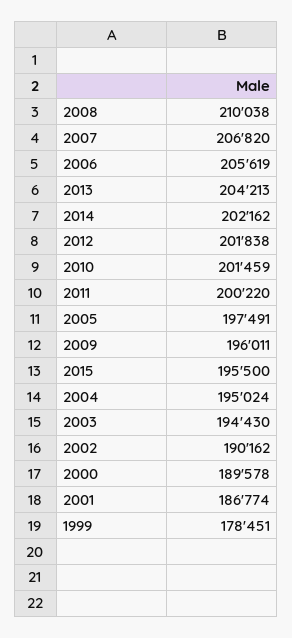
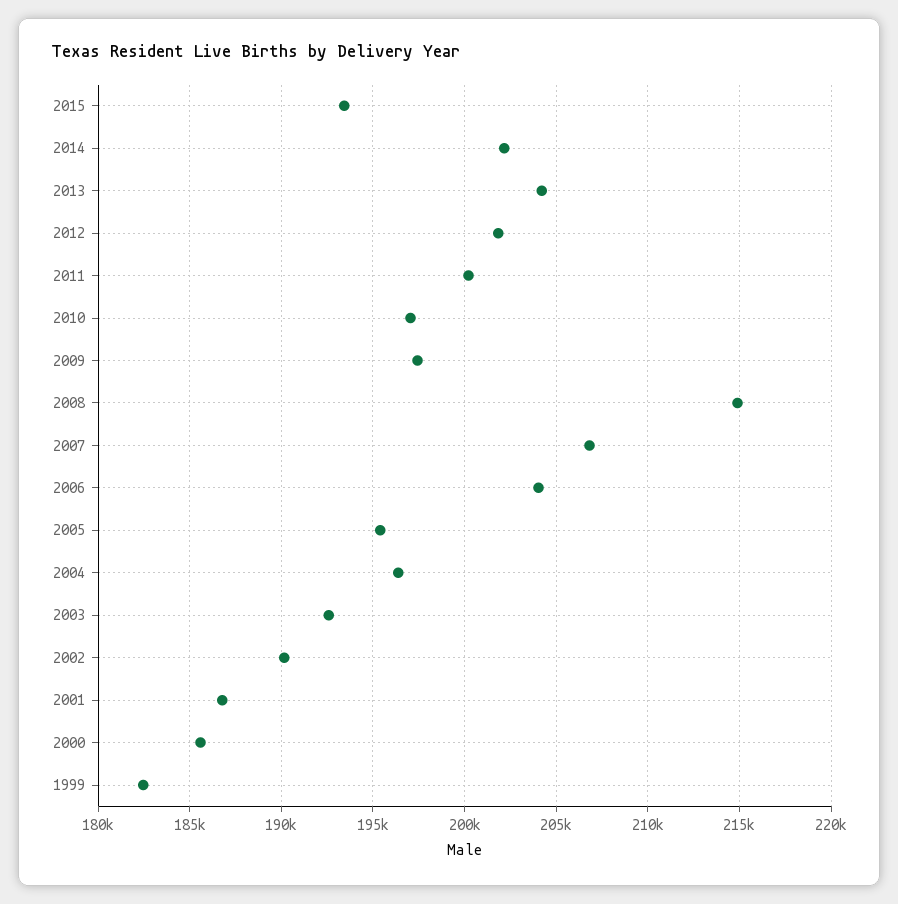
2008: 210038 -> 215000
2006: 205619 -> 204000
2010: 201459 -> 197000
2005: 197491 -> 195500
2009: 196011 -> 197500
2015: 195500 -> 193500
2004: 195024 -> 196500
2003: 194430 -> 192500
2000: 189578 -> 185500
1999: 178451 -> 182500

